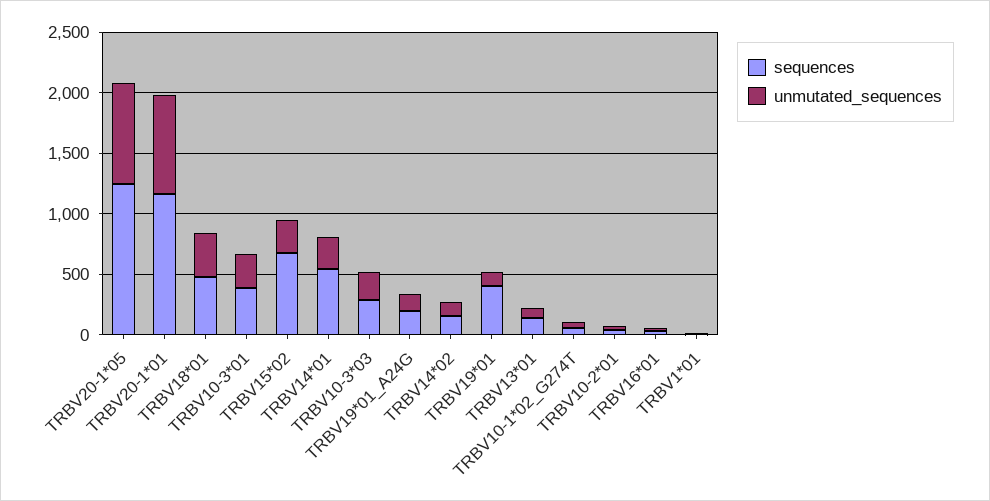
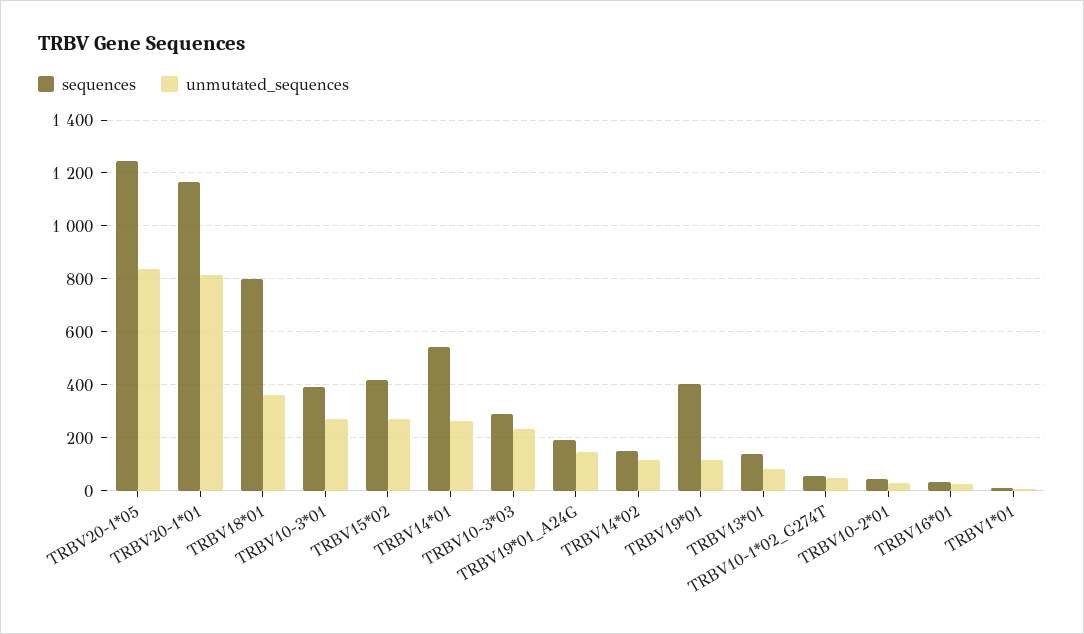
sequences, TRBV18*01: 500 -> 800
sequences, TRBV15*02: 700 -> 425

